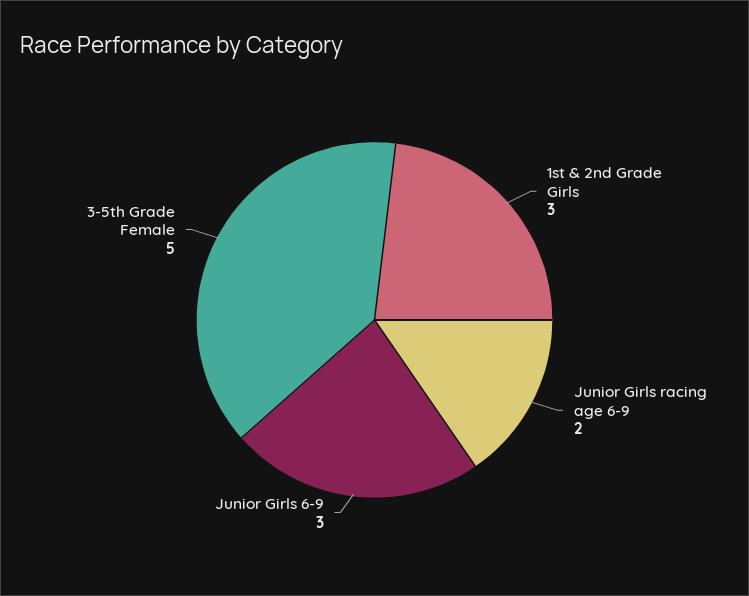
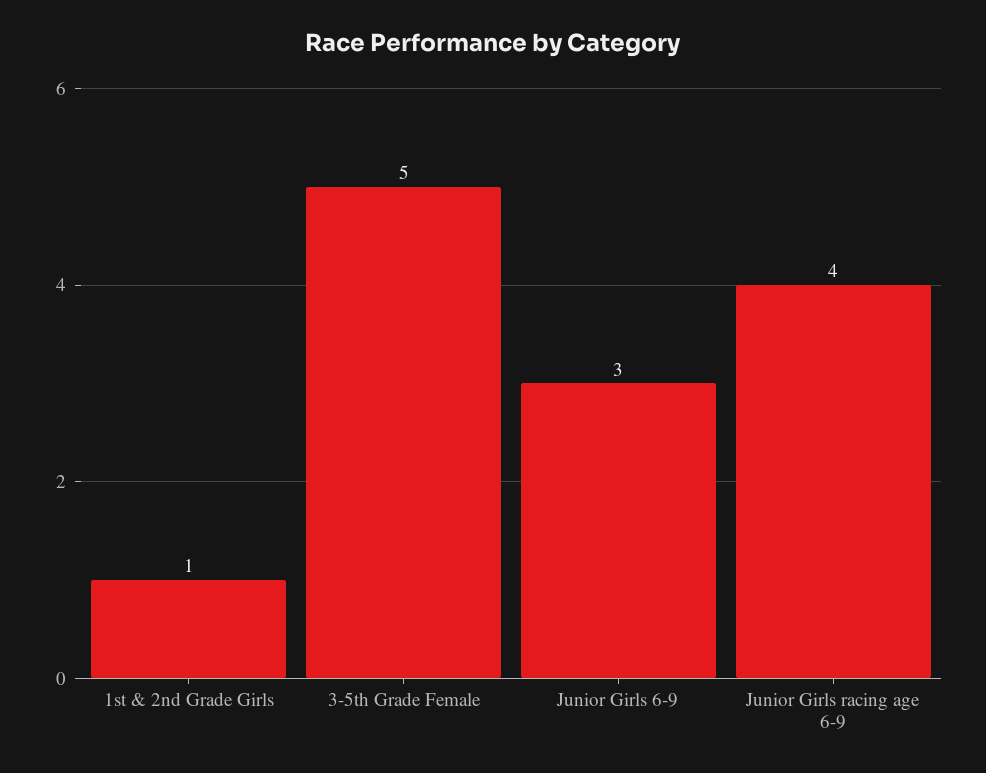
1st & 2nd Grade Girls: 3 -> 1
Junior Girls racing age 6-9: 2 -> 4

